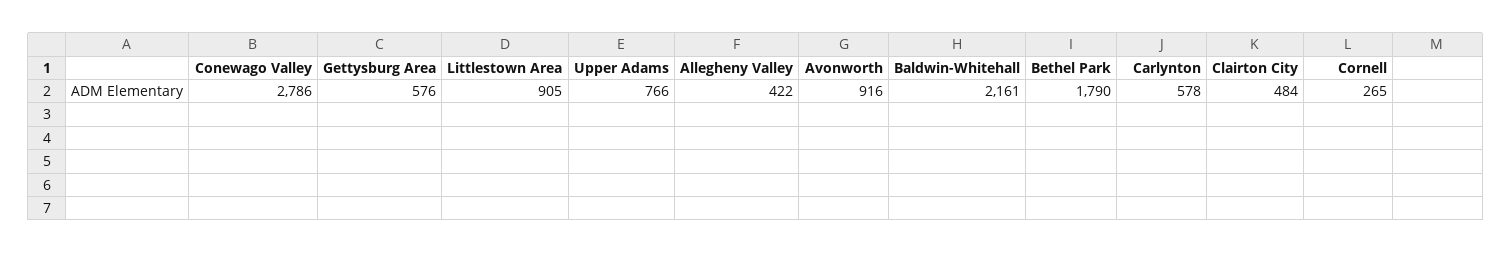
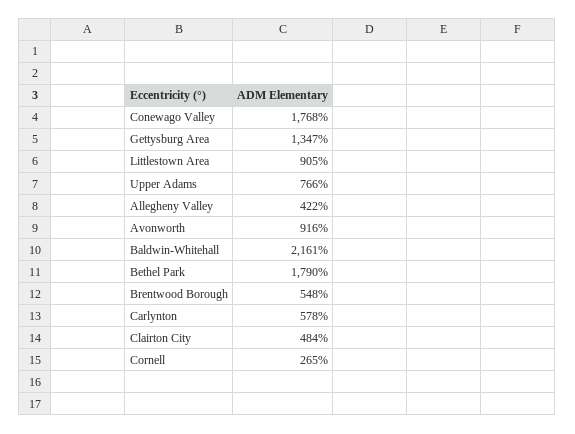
Conewago Valley: 2786 -> 1768
Gettysburg Area: 576 -> 1347
Brentwood Borough: none -> 548

